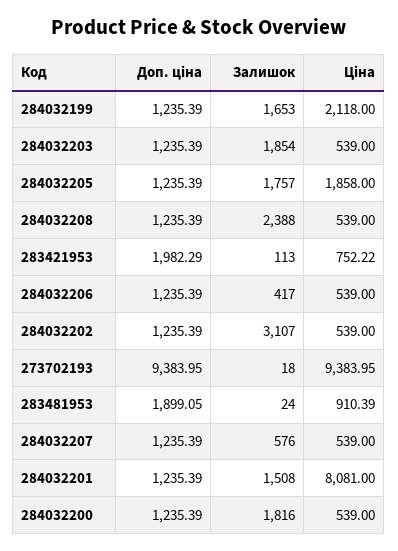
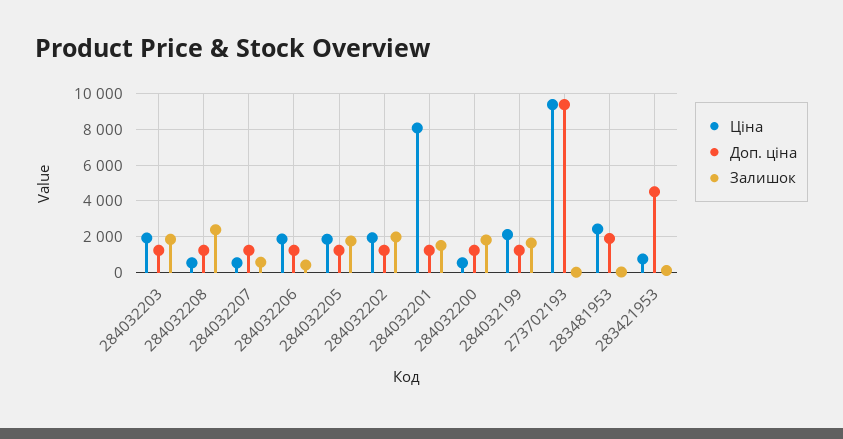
Ціна, 284032203: 539 -> 2000
Доп. ціна, 283421953: 1982.29 -> 4500
Ціна, 284032206: 539 -> 2000
Залишок, 284032202: 3107 -> 2000
Ціна, 284032202: 539 -> 2000
Ціна, 283481953: 910.39 -> 2500

